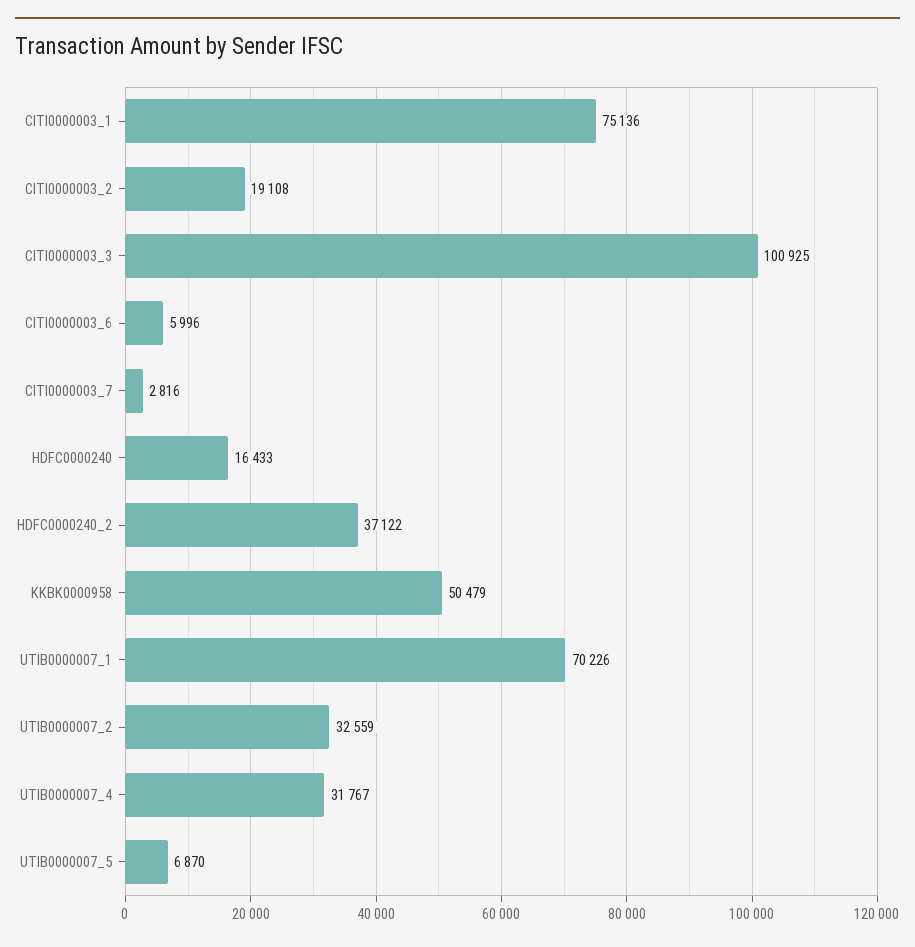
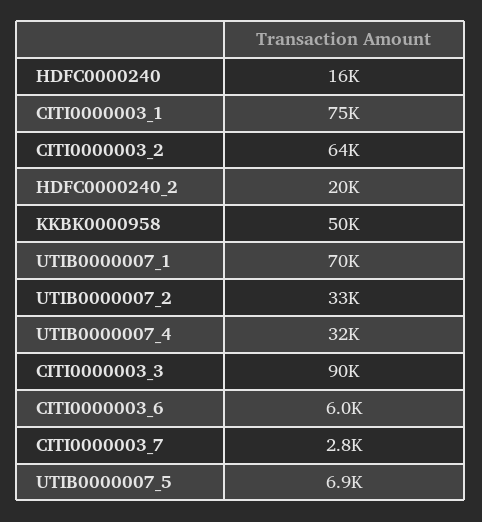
CITI0000003_2: 19108 -> 64000
CITI0000003_3: 100925 -> 90000
HDFC0000240_2: 37122 -> 20000

